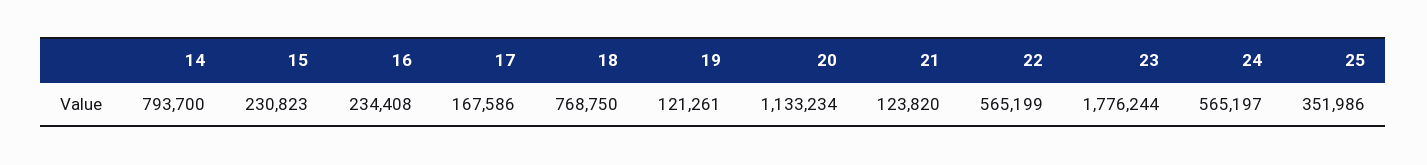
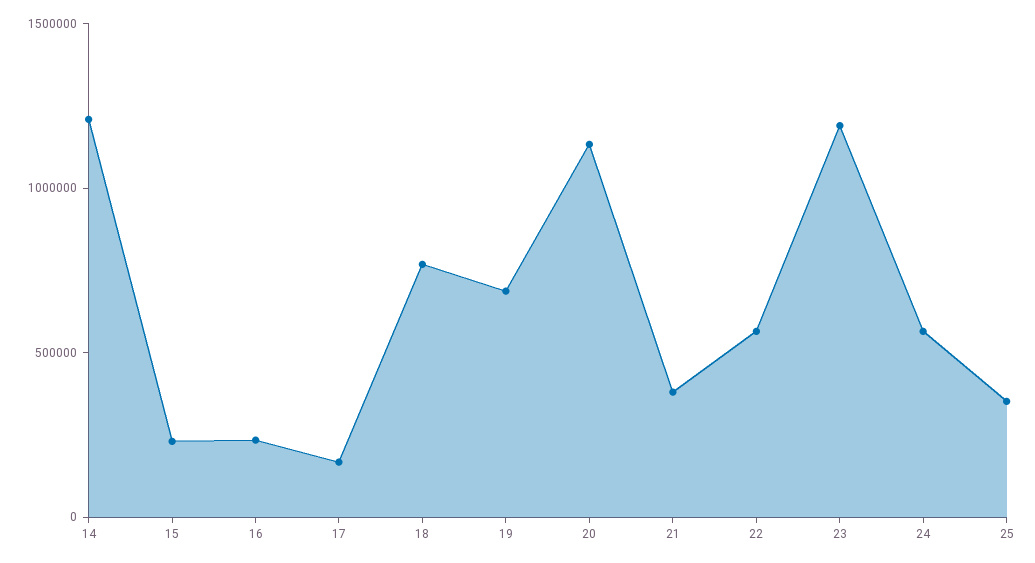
14: 793700 -> 1200000
19: 121261 -> 700000
21: 123820 -> 400000
23: 1776244 -> 1200000

